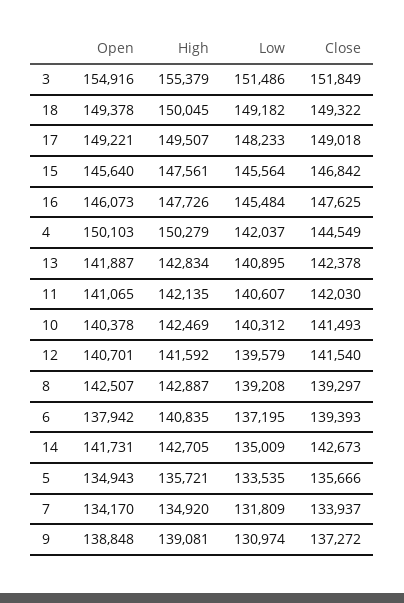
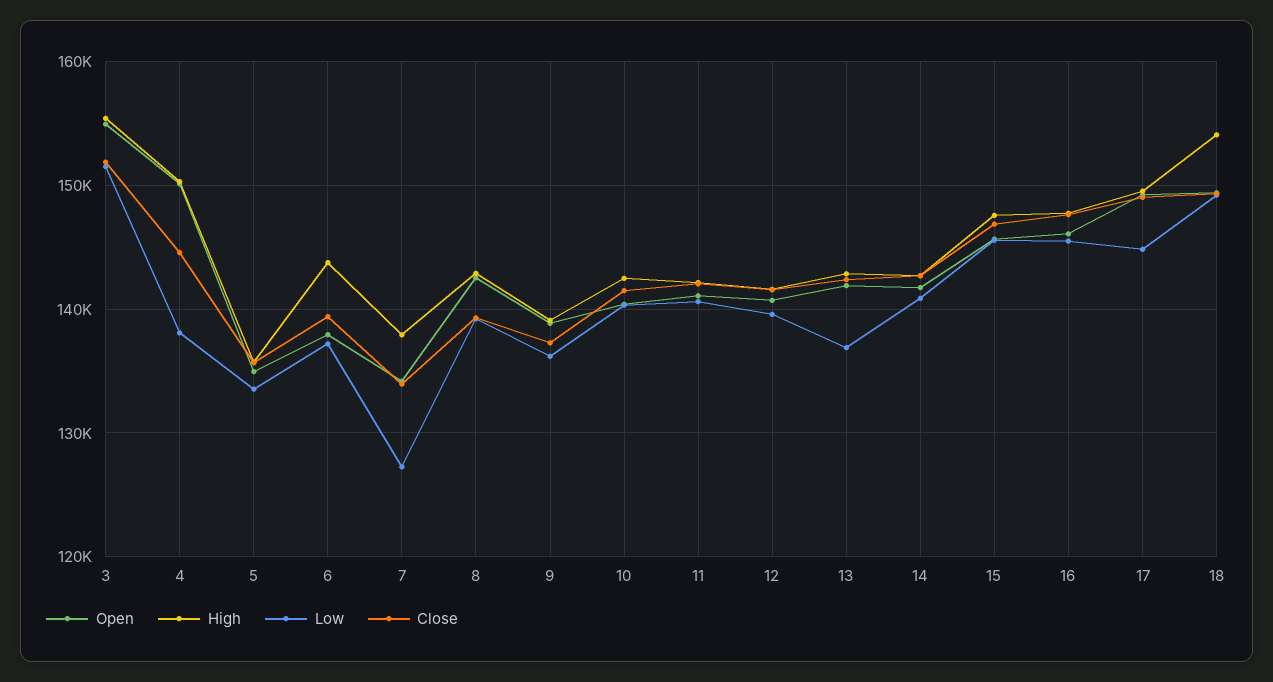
High, 18: 150045 -> 154000
Low, 17: 148233 -> 145000
Low, 4: 142037 -> 138000
Low, 13: 140895 -> 137000
High, 6: 140835 -> 144000
Low, 14: 135009 -> 141000
High, 7: 134920 -> 138000
Low, 7: 131809 -> 127000
Low, 9: 130974 -> 136000

